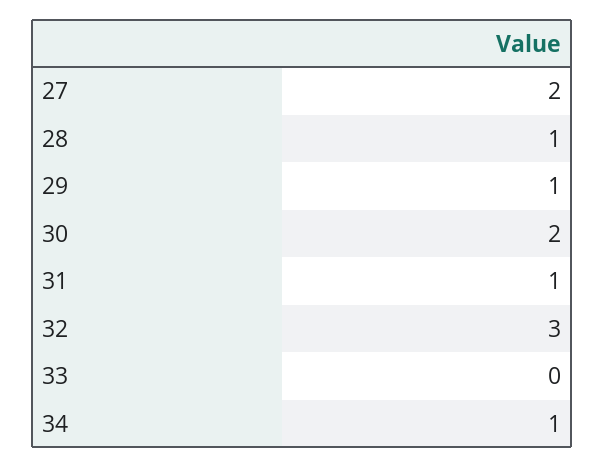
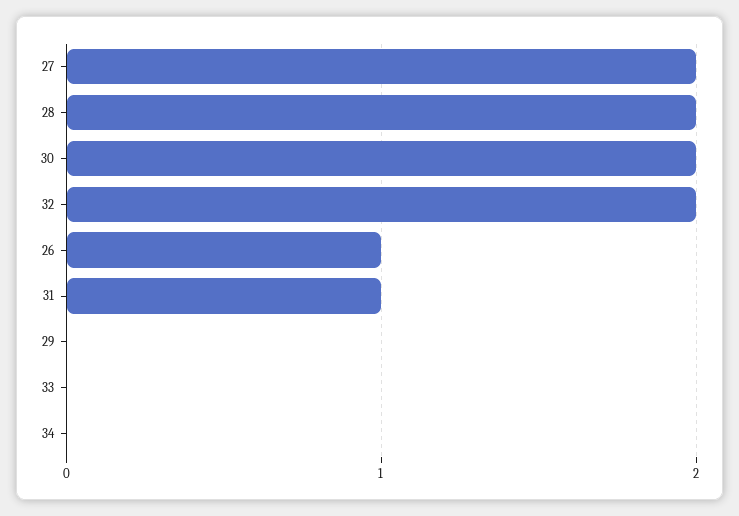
28: 1 -> 2
29: 1 -> 0
32: 3 -> 2
34: 1 -> 0
26: none -> 1

